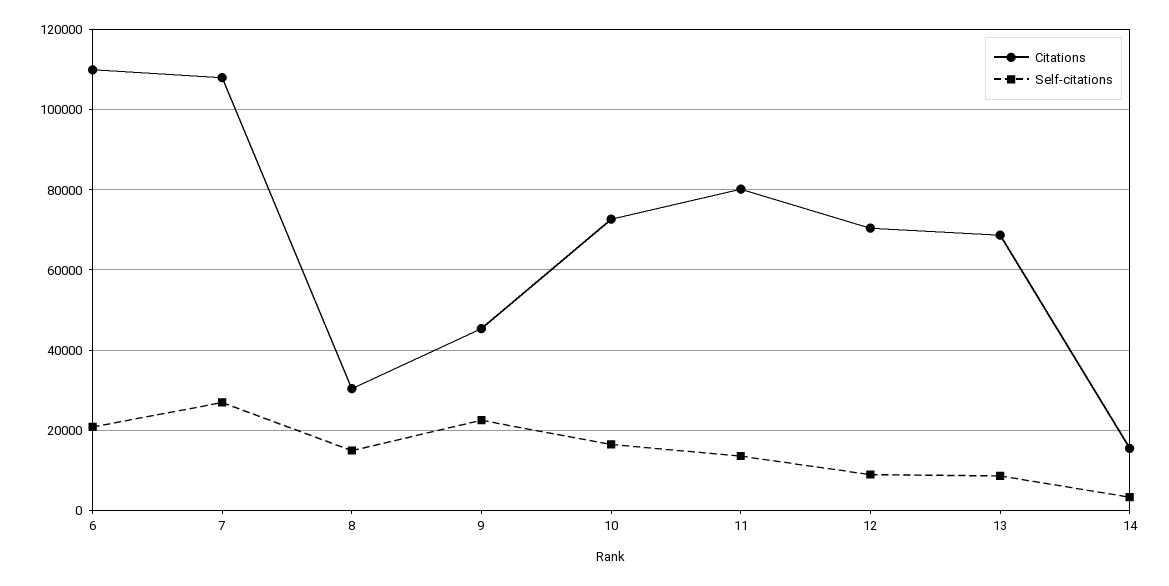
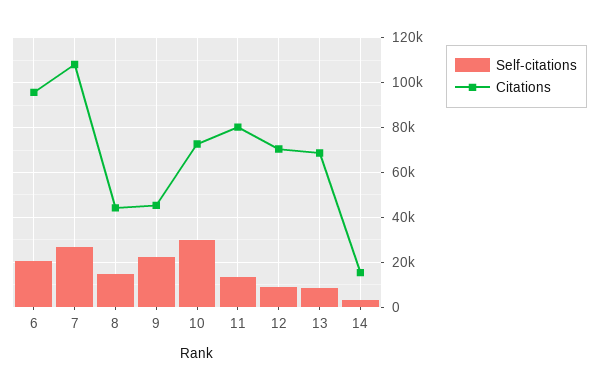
Citations, 6: 110000 -> 95000
Citations, 8: 30000 -> 45000
Self-citations, 10: 16000 -> 30000

